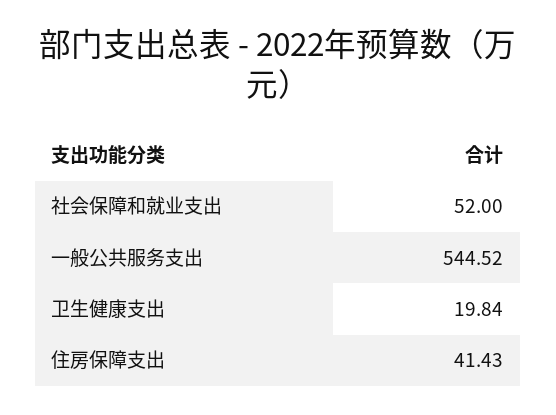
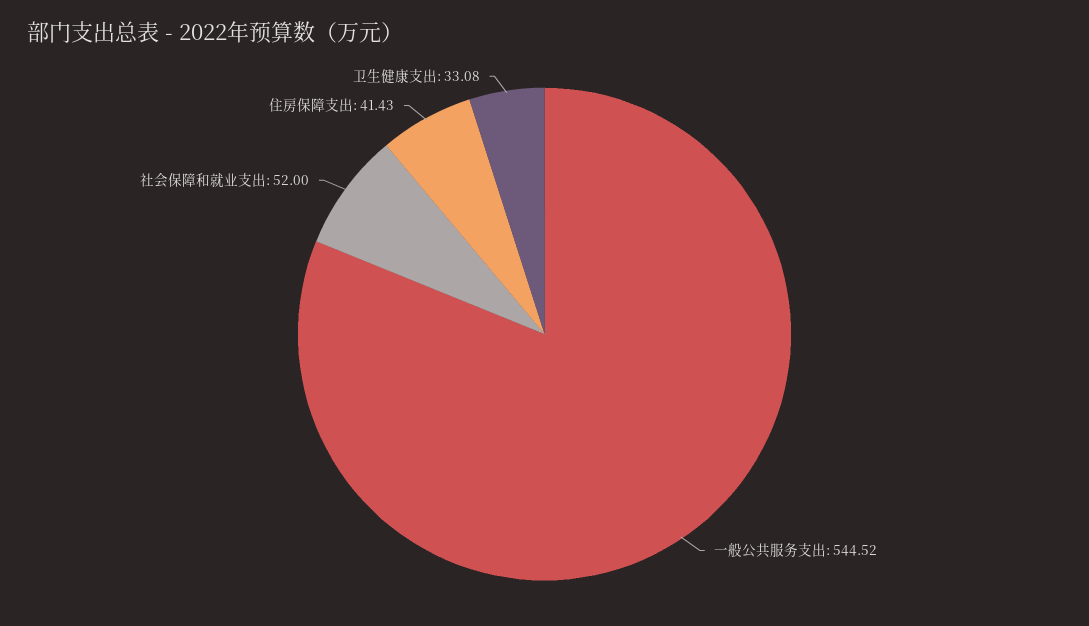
卫生健康支出: 19.84 -> 33.08

